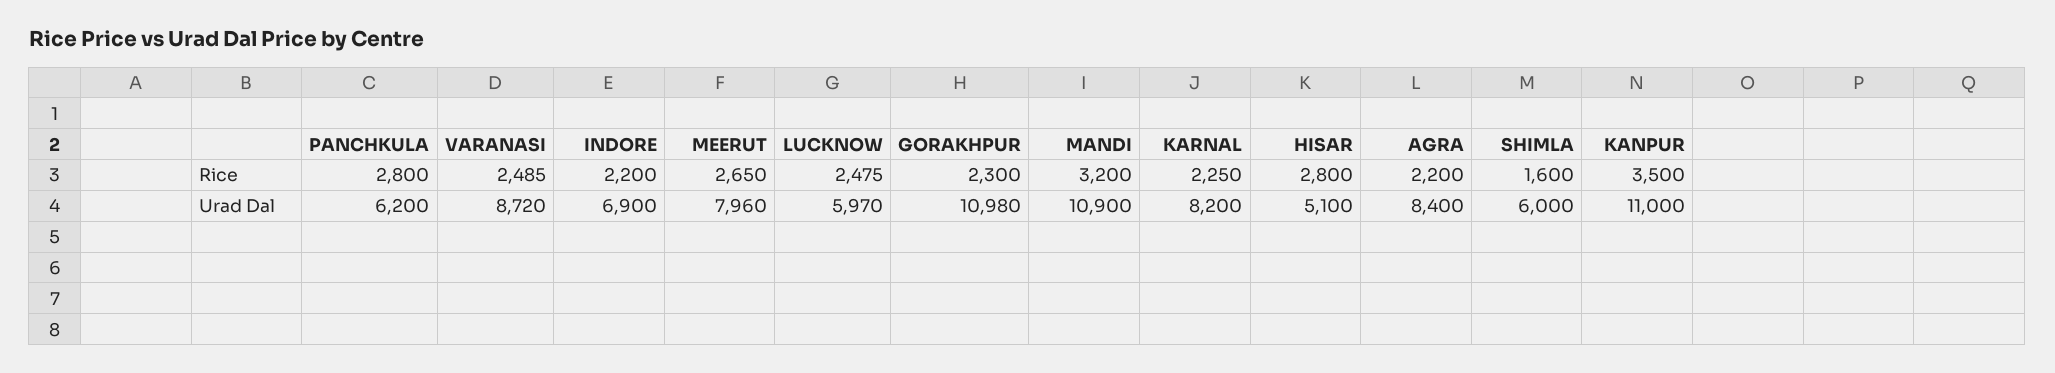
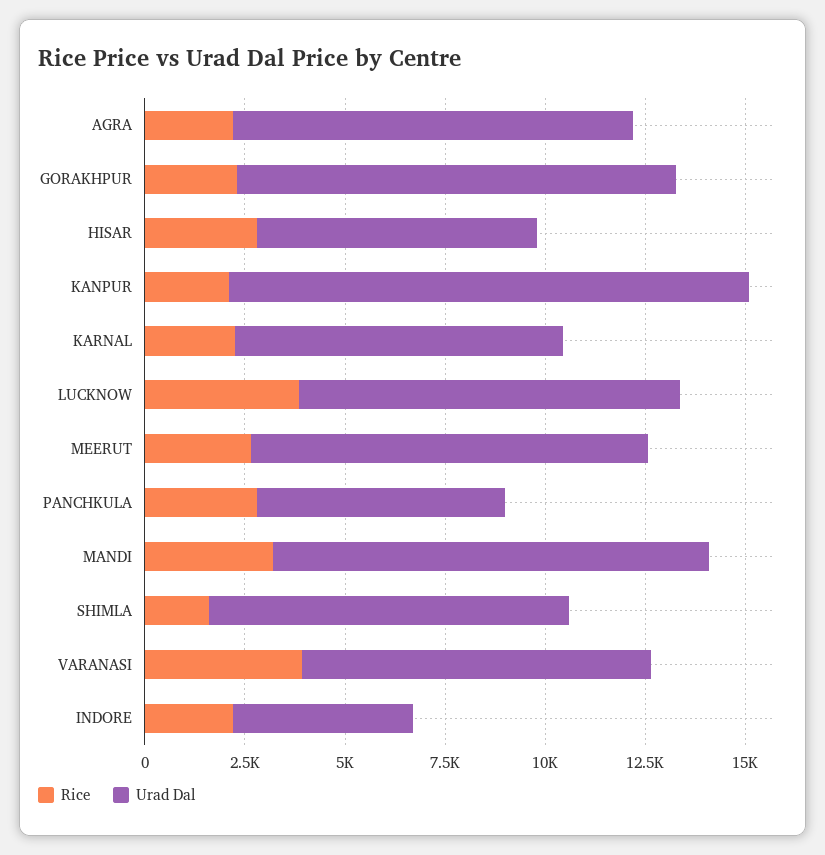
Rice, VARANASI: 2485 -> 4000
Rice, LUCKNOW: 2475 -> 4000
Rice, KANPUR: 3500 -> 2000
Urad Dal, INDORE: 6900 -> 4500
Urad Dal, MEERUT: 7960 -> 10000
Urad Dal, LUCKNOW: 5970 -> 9500
Urad Dal, HISAR: 5100 -> 7000
Urad Dal, AGRA: 8400 -> 10000
Urad Dal, SHIMLA: 6000 -> 9000
Urad Dal, KANPUR: 11000 -> 13000

